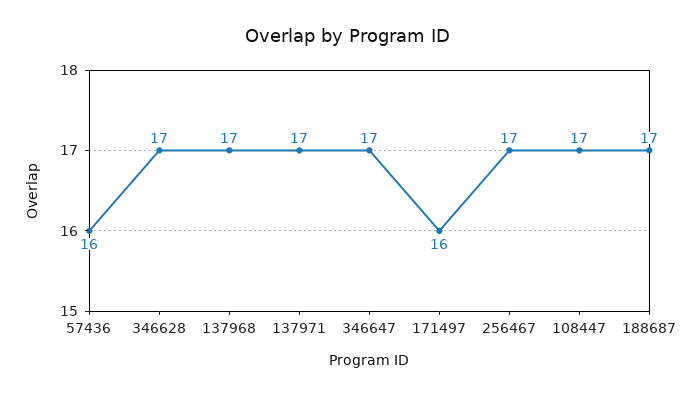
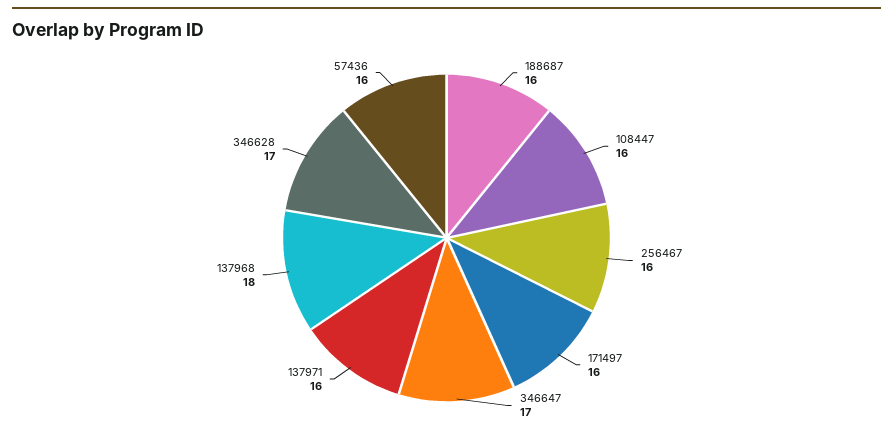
137968: 17 -> 18
137971: 17 -> 16
256467: 17 -> 16
108447: 17 -> 16
188687: 17 -> 16

